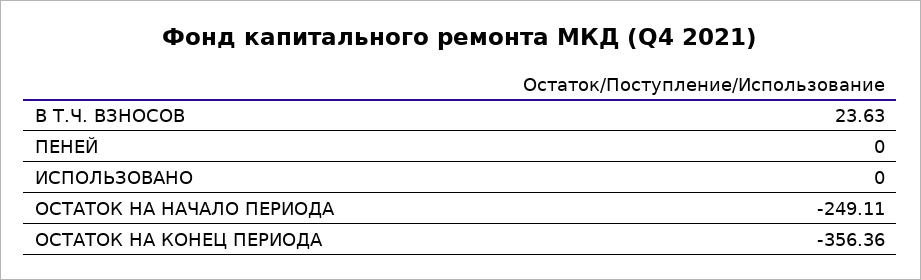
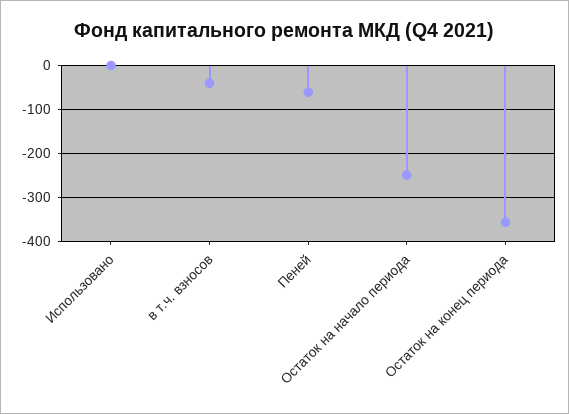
В Т.Ч. ВЗНОСОВ: 23.63 -> -40
ПЕНЕЙ: 0 -> -60

